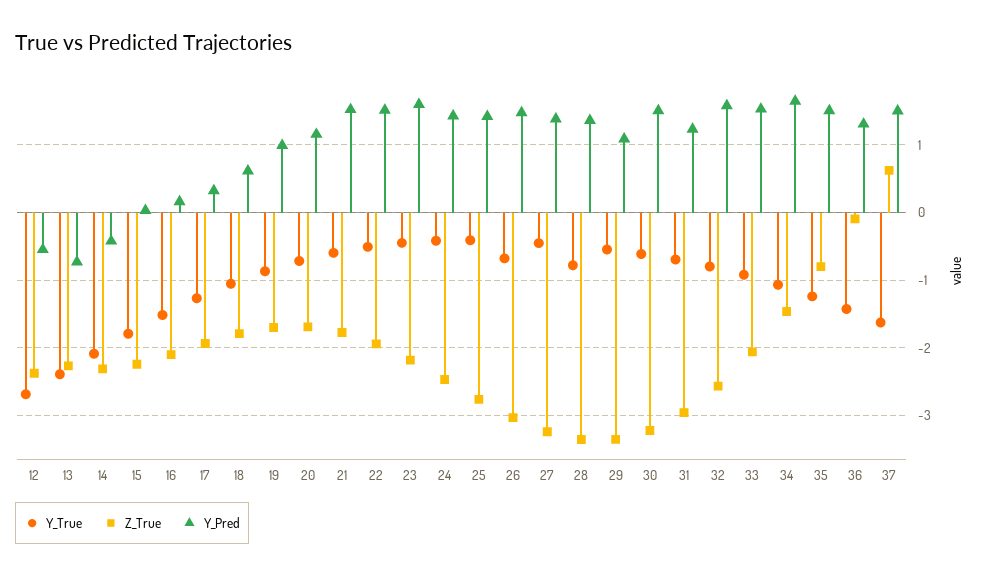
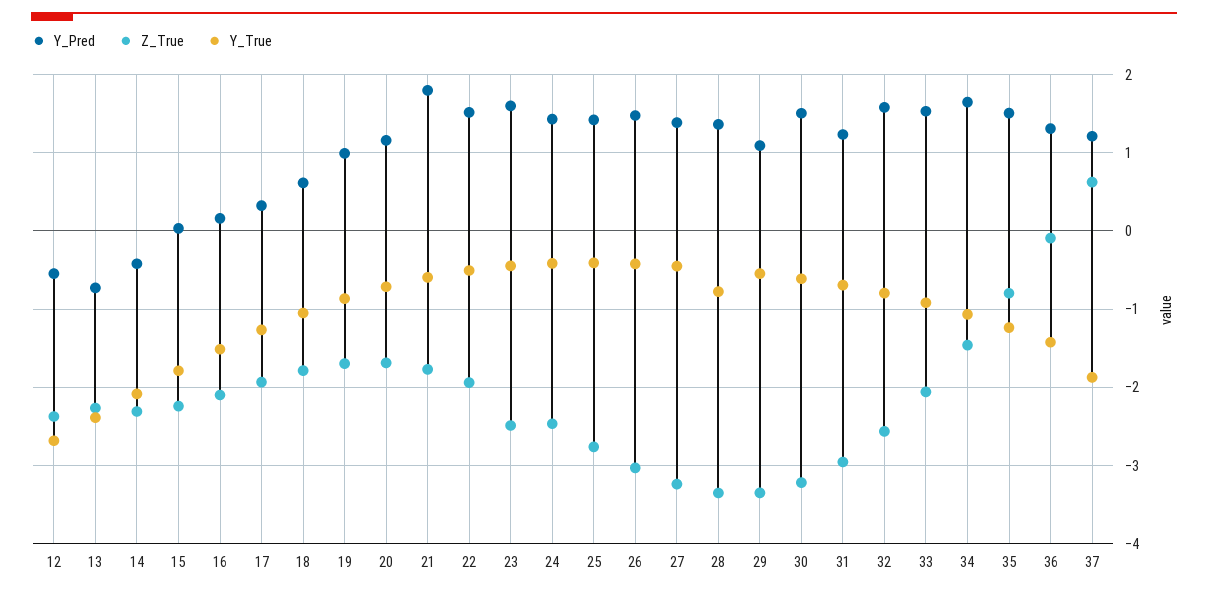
Y_Pred, 21: 1.5 -> 1.8
Z_True, 23: -2.2 -> -2.5
Y_True, 26: -0.7 -> -0.4
Y_True, 37: -1.6 -> -1.9
Y_Pred, 37: 1.5 -> 1.2

